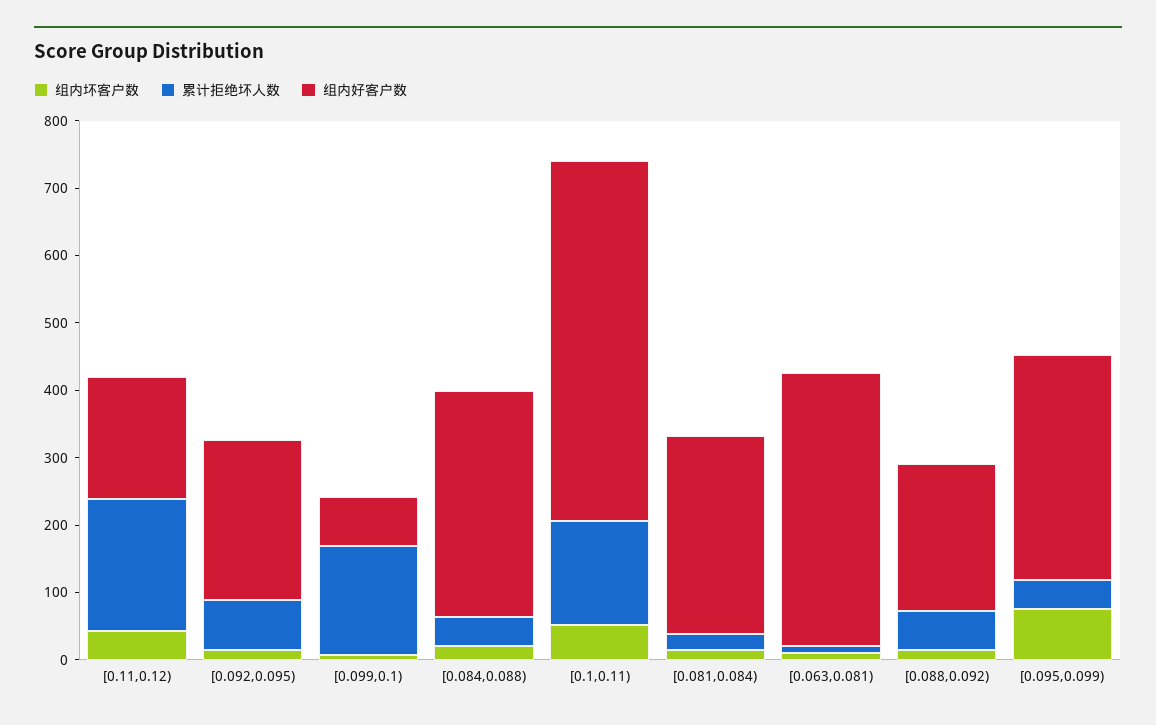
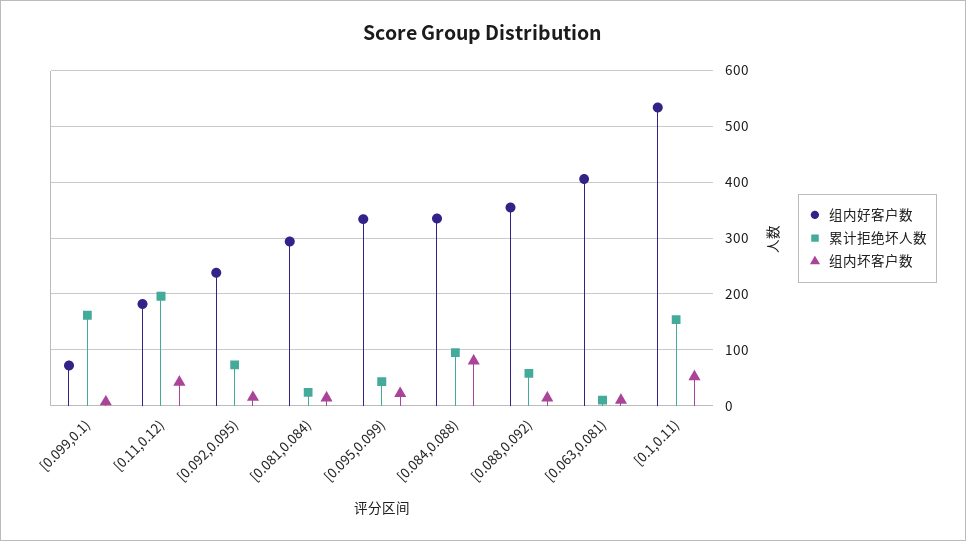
组内坏客户数, [0.084,0.088): 20 -> 80
累计拒绝坏人数, [0.084,0.088): 40 -> 100
组内好客户数, [0.088,0.092): 220 -> 360
组内坏客户数, [0.095,0.099): 80 -> 20

